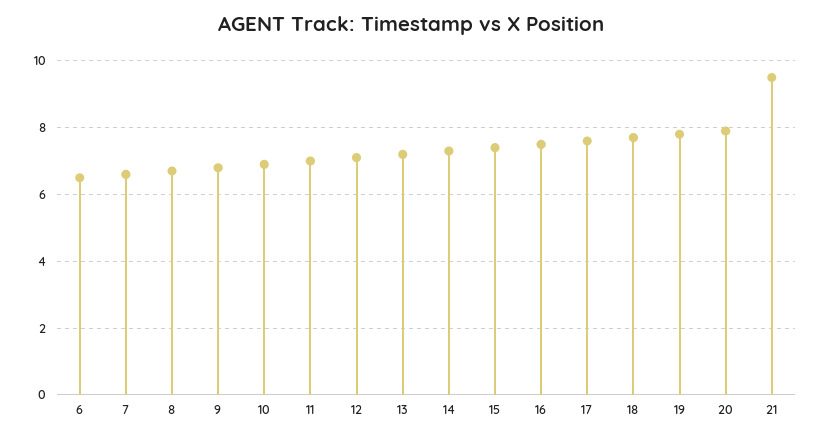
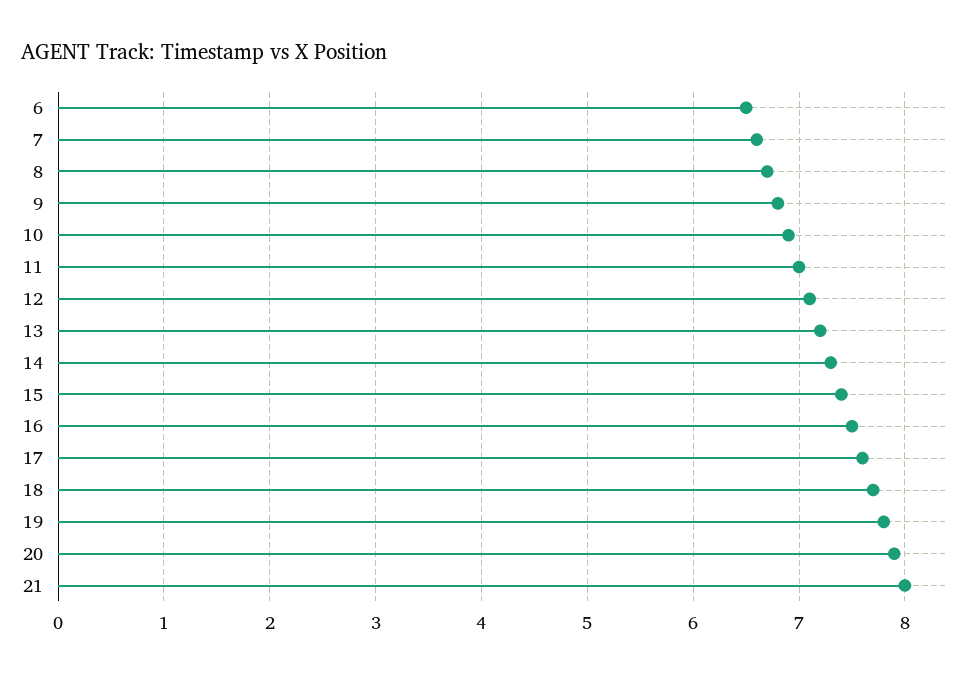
21: 9.5 -> 8

